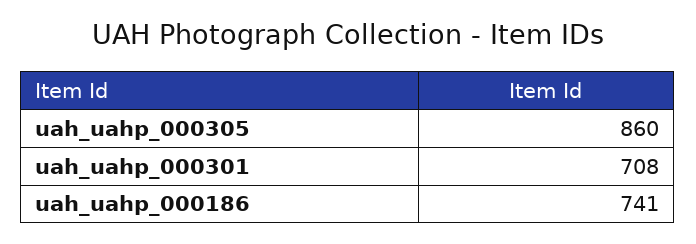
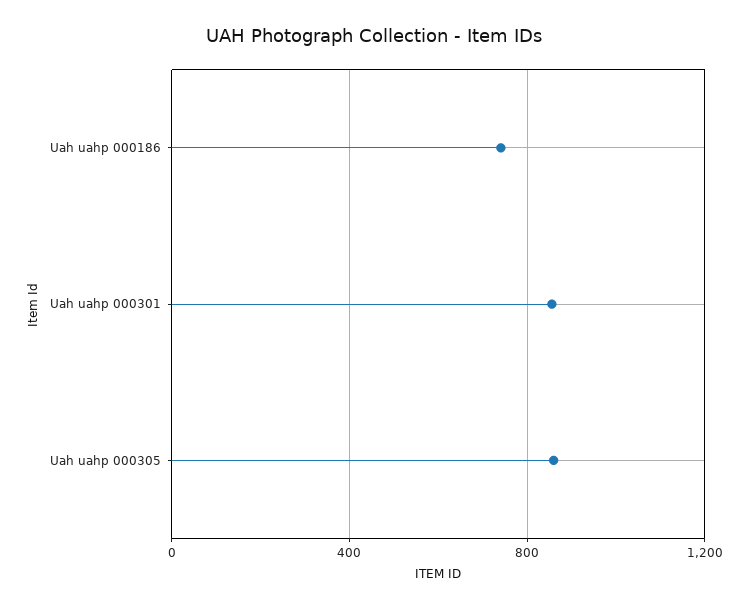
uah_uahp_000301: 708 -> 850

